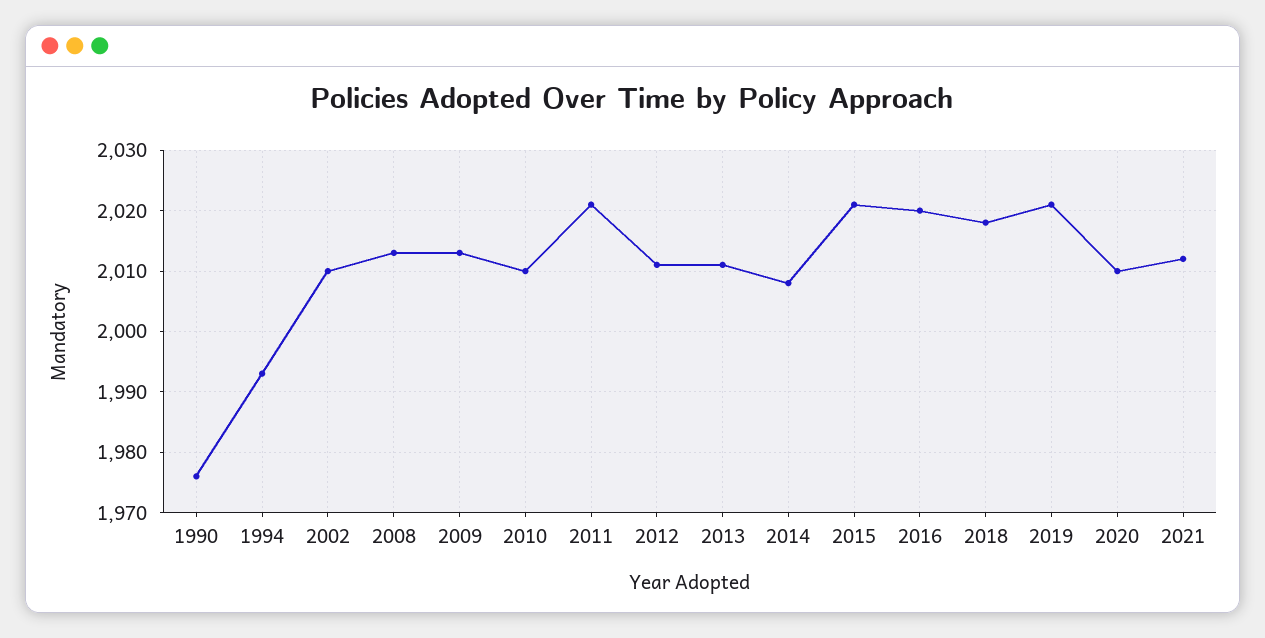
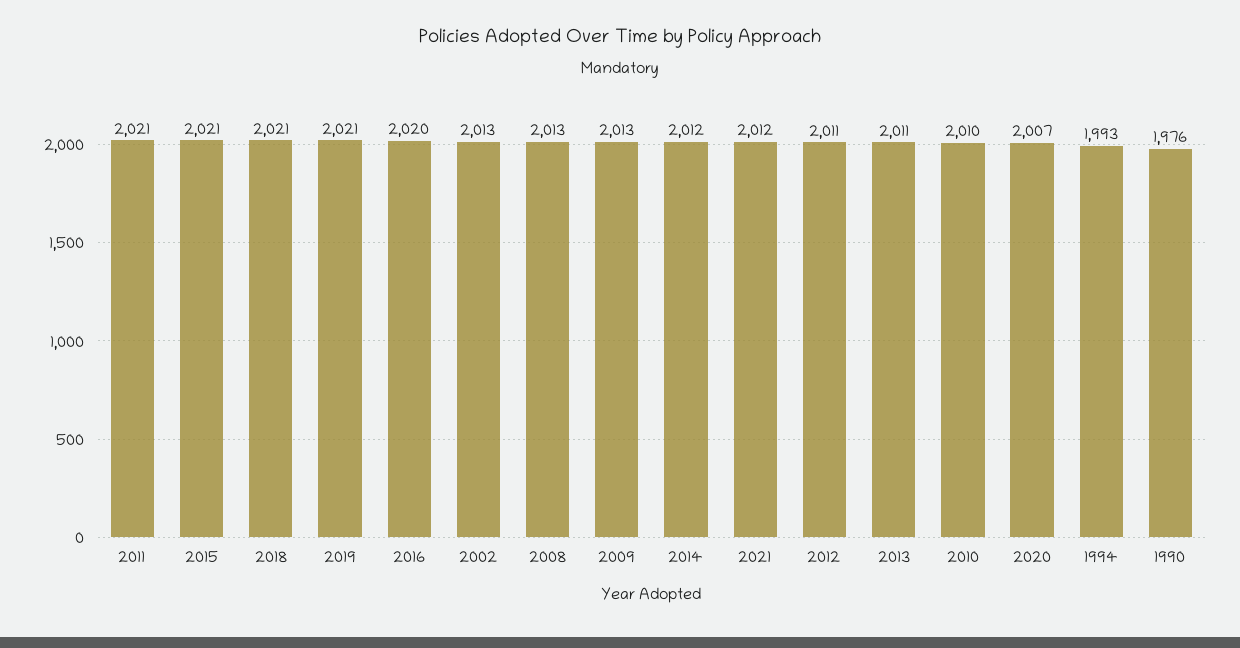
2002: 2010 -> 2013
2014: 2008 -> 2012
2018: 2018 -> 2021
2020: 2010 -> 2007

